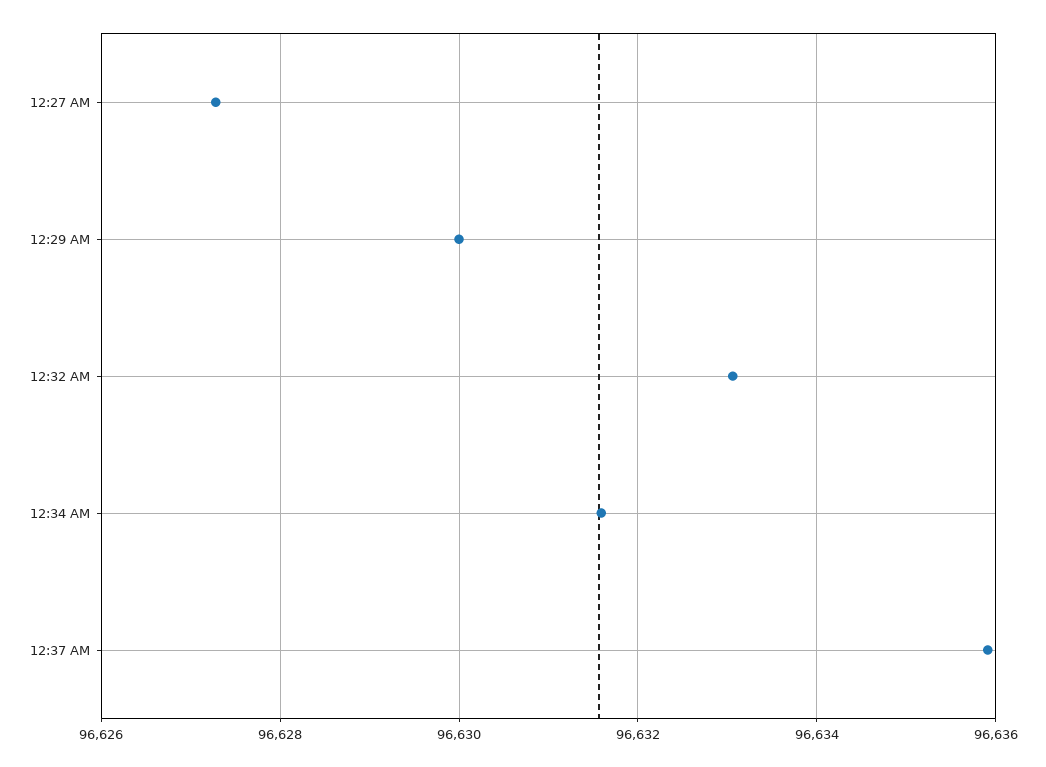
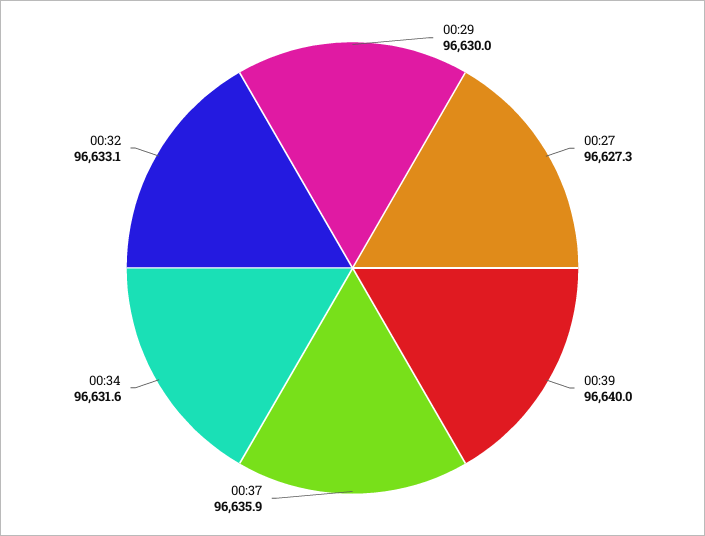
00:39: none -> 96640

